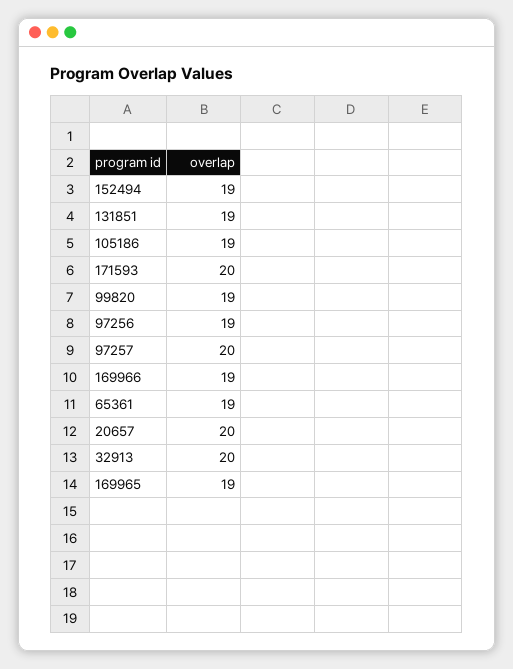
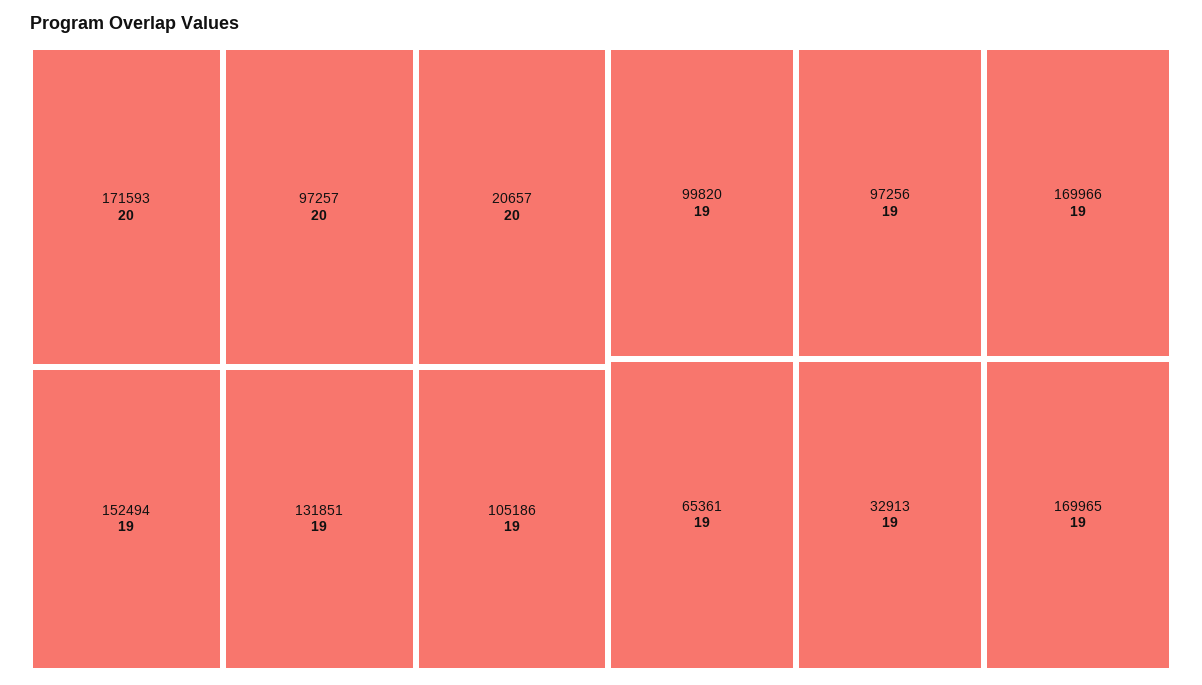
32913: 20 -> 19

